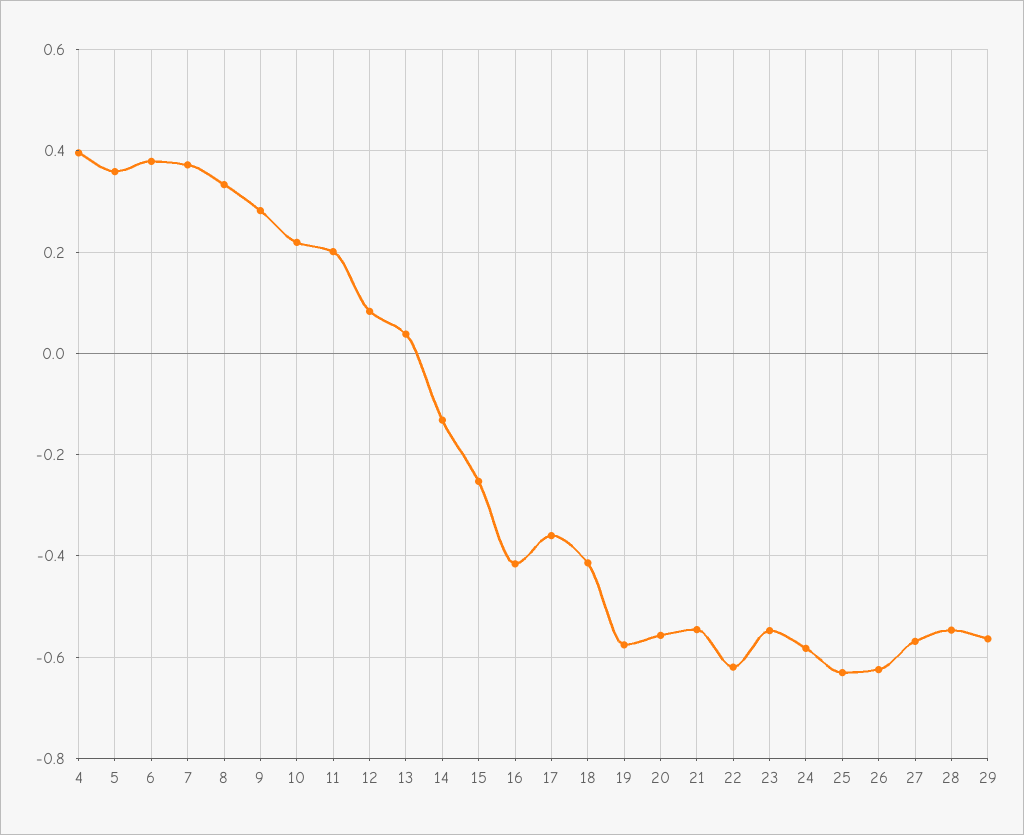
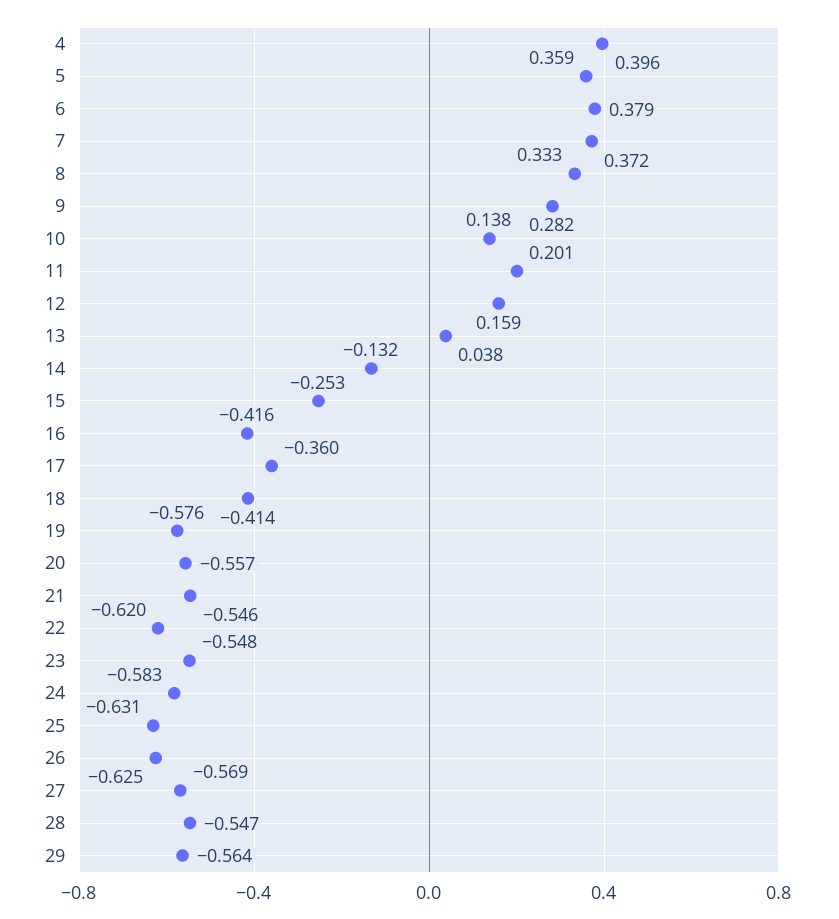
10: 0.22 -> 0.138
12: 0.08 -> 0.159

